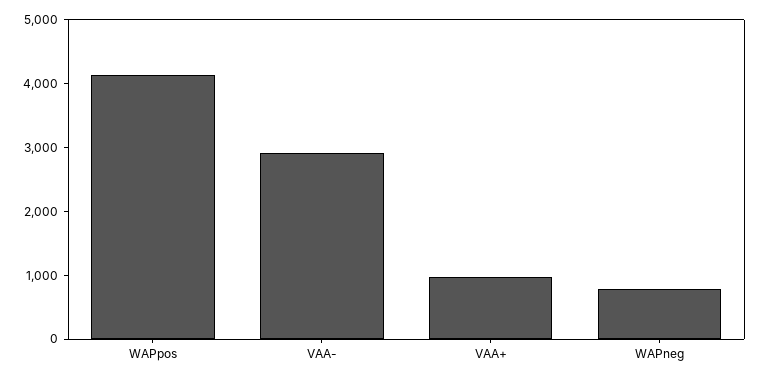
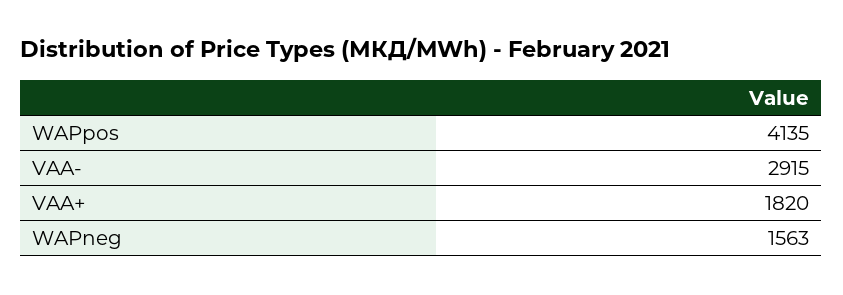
VAA+: 1000 -> 1820
WAPneg: 800 -> 1563

